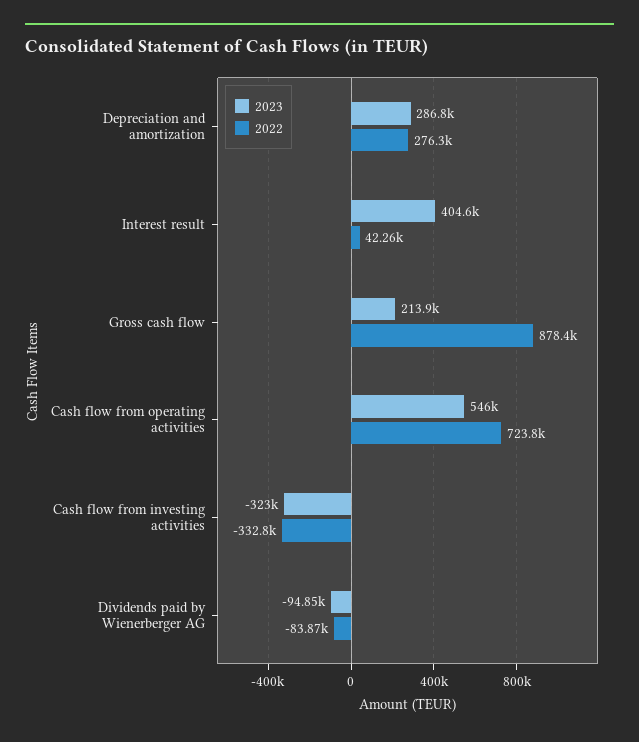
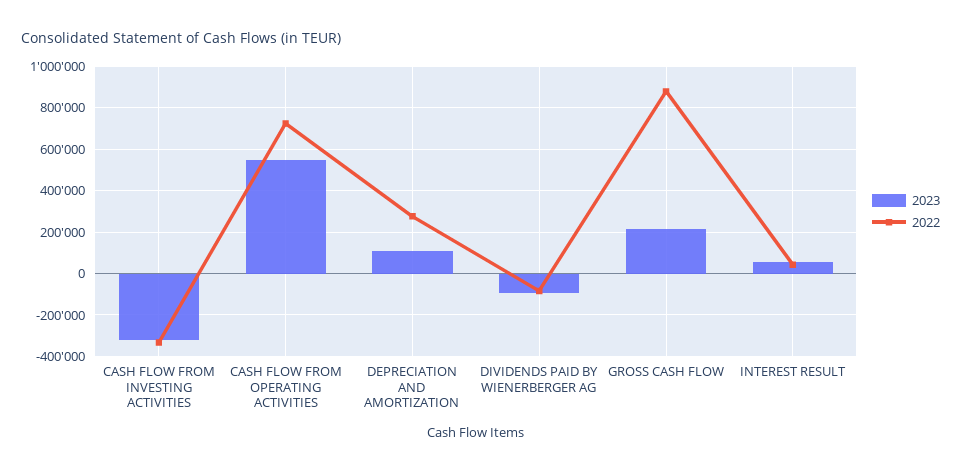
2023, Depreciation and amortization: 286800 -> 100000
2023, Interest result: 404600 -> 50000

